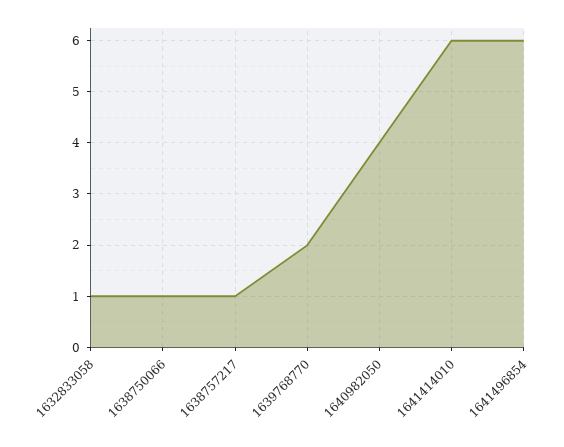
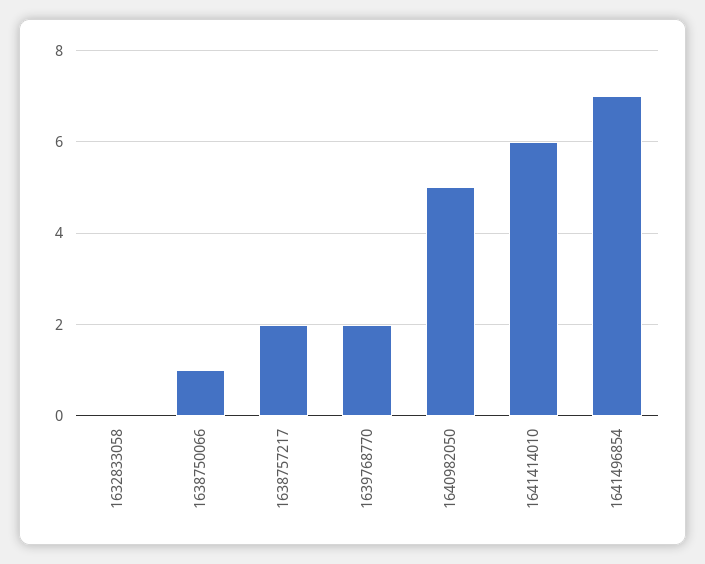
1632833058: 1 -> 0
1638757217: 1 -> 2
1640982050: 4 -> 5
1641496854: 6 -> 7

